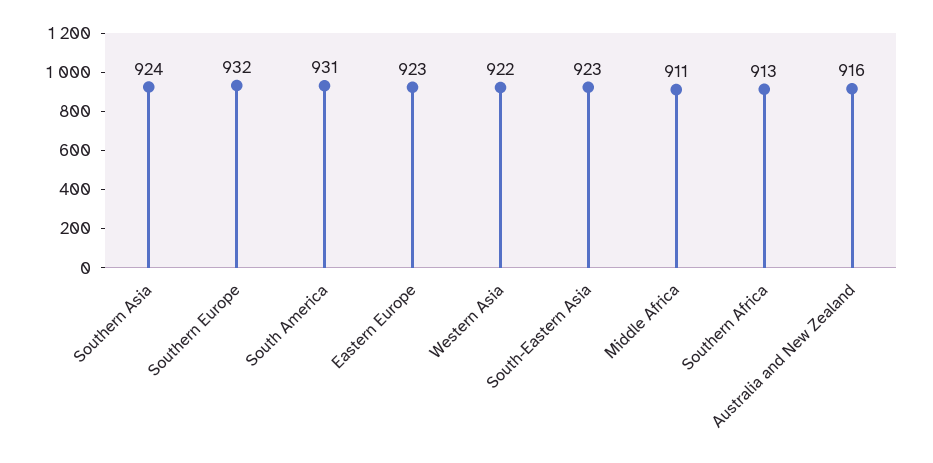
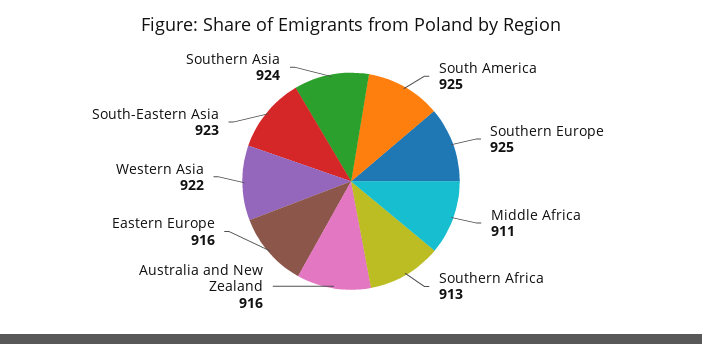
Southern Europe: 932 -> 925
South America: 931 -> 925
Eastern Europe: 923 -> 916

